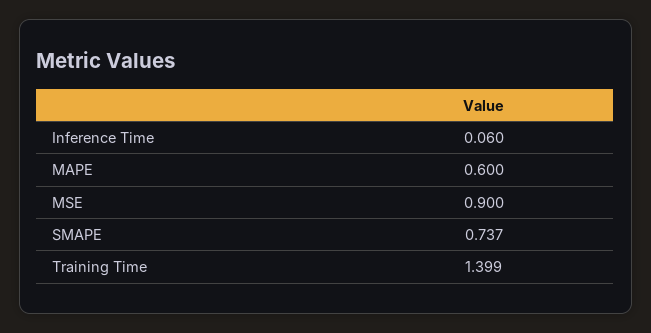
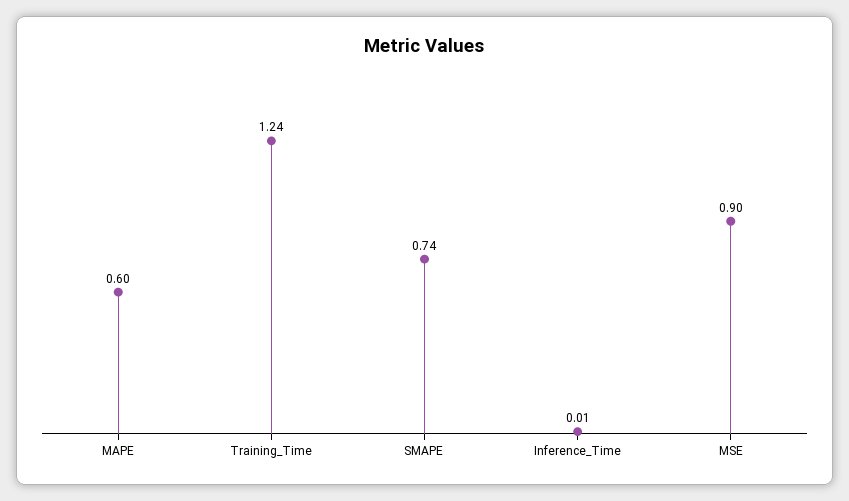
Inference Time: 0.06 -> 0.01
Training Time: 1.399 -> 1.24

